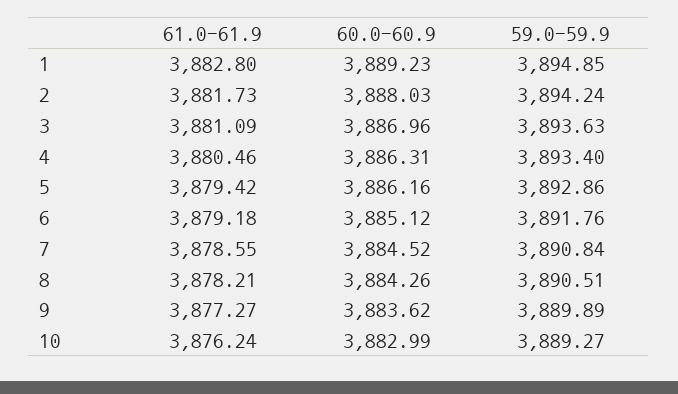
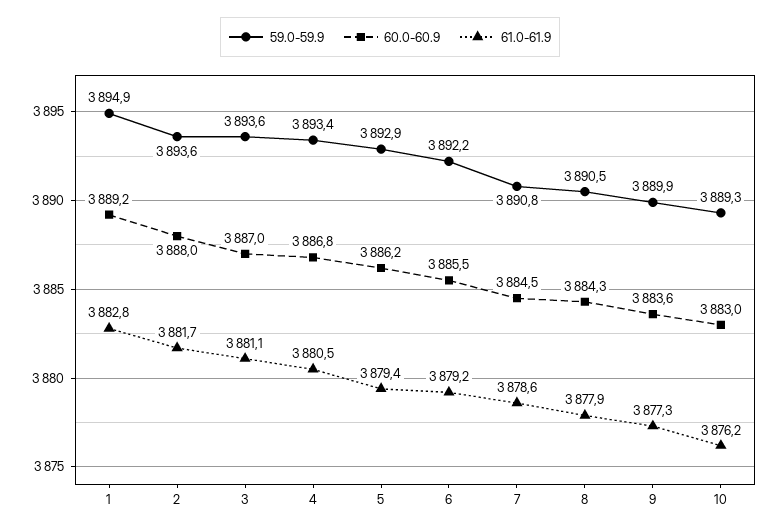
59.0-59.9, 2: 3894.24 -> 3893.6
60.0-60.9, 4: 3886.31 -> 3886.8
60.0-60.9, 6: 3885.12 -> 3885.5
59.0-59.9, 6: 3891.76 -> 3892.2
61.0-61.9, 8: 3878.21 -> 3877.9

